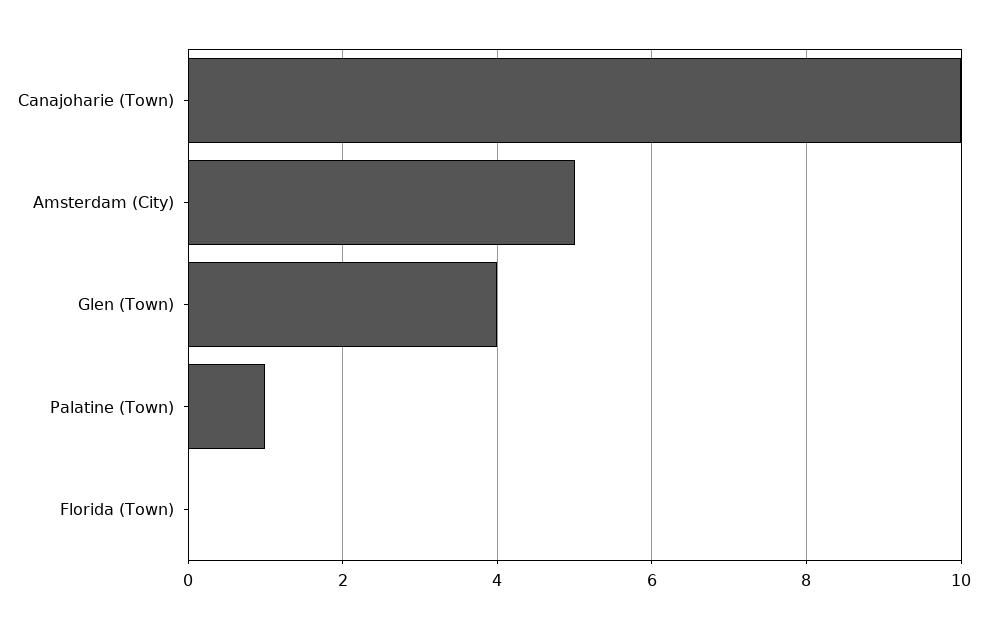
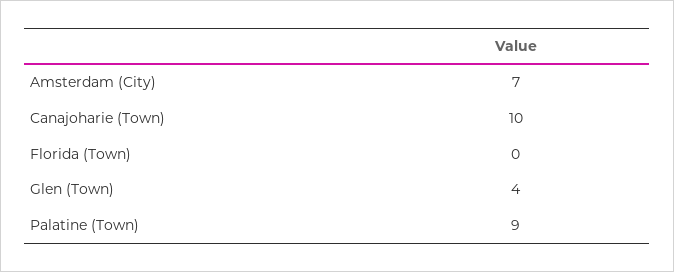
Amsterdam (City): 5 -> 7
Palatine (Town): 1 -> 9

